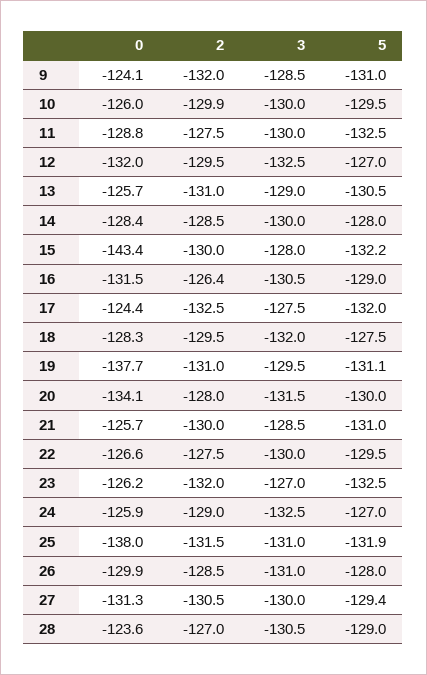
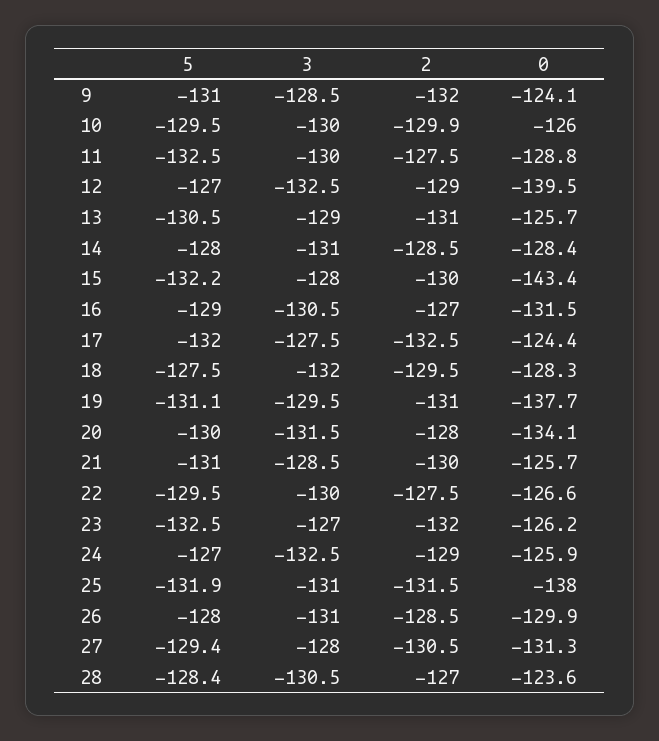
0, 12: -132 -> -139.5
2, 12: -129.5 -> -129
3, 14: -130 -> -131
2, 16: -126.4 -> -127
3, 27: -130 -> -128
5, 28: -129 -> -128.4

